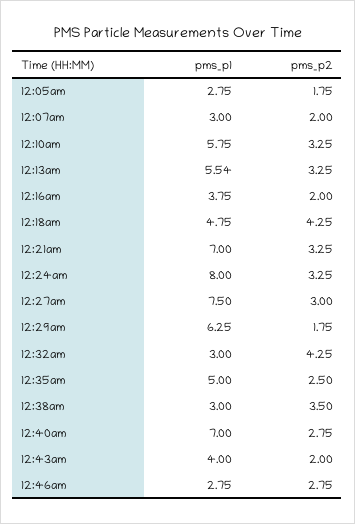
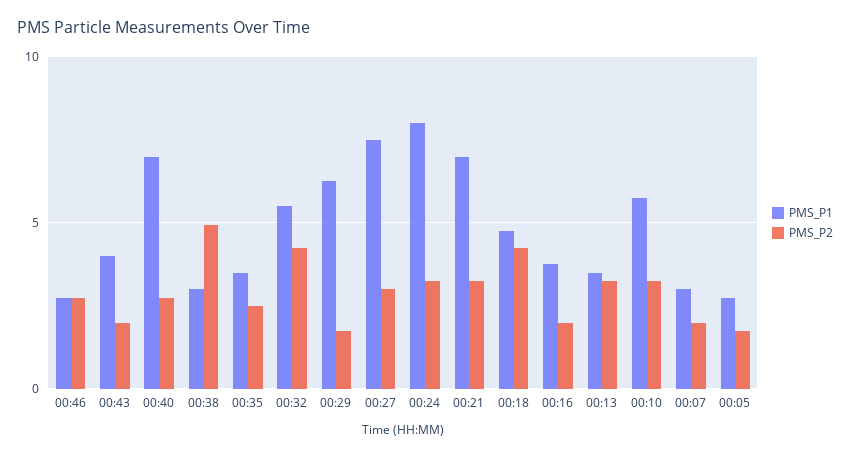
pms_p1, 12:13am: 5.54 -> 3.5
pms_p1, 12:32am: 3 -> 5.5
pms_p1, 12:35am: 5 -> 3.5
pms_p2, 12:38am: 3.5 -> 5

